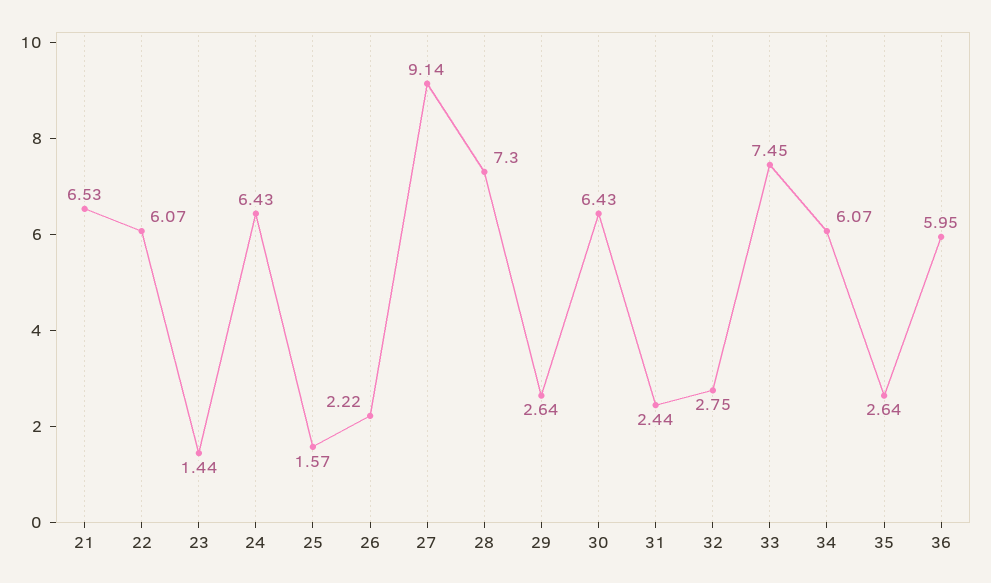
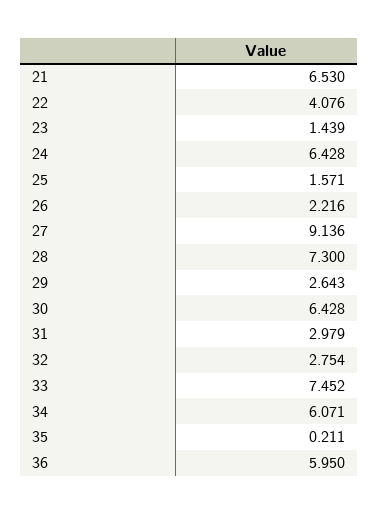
22: 6.07 -> 4.076
31: 2.44 -> 2.979
35: 2.64 -> 0.211

